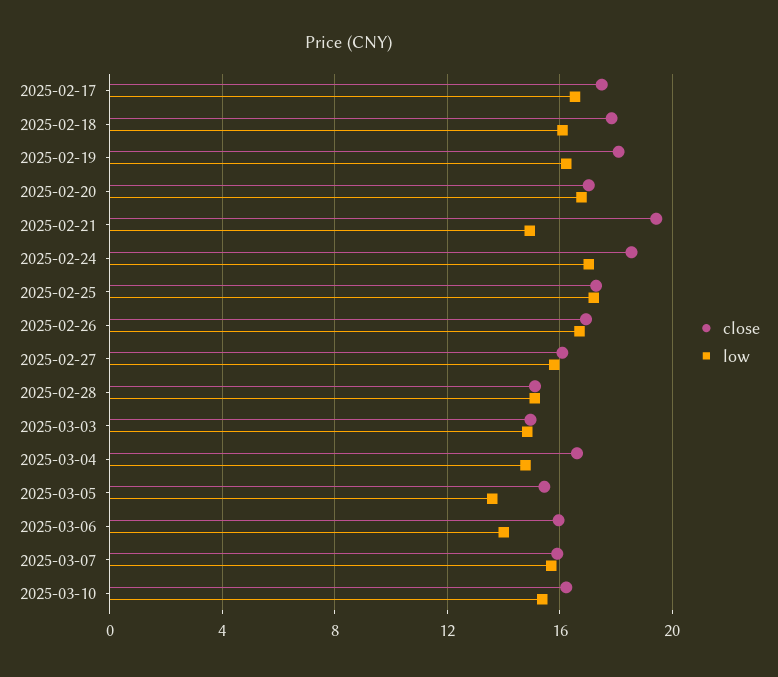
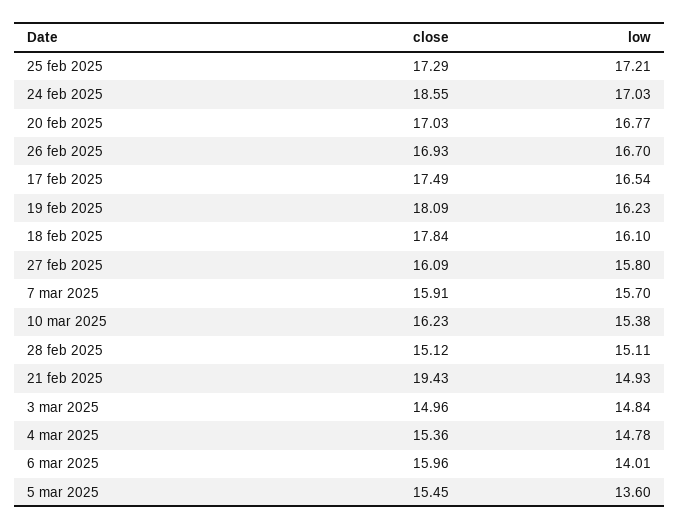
close, 2025-03-04: 16.5 -> 15.36

